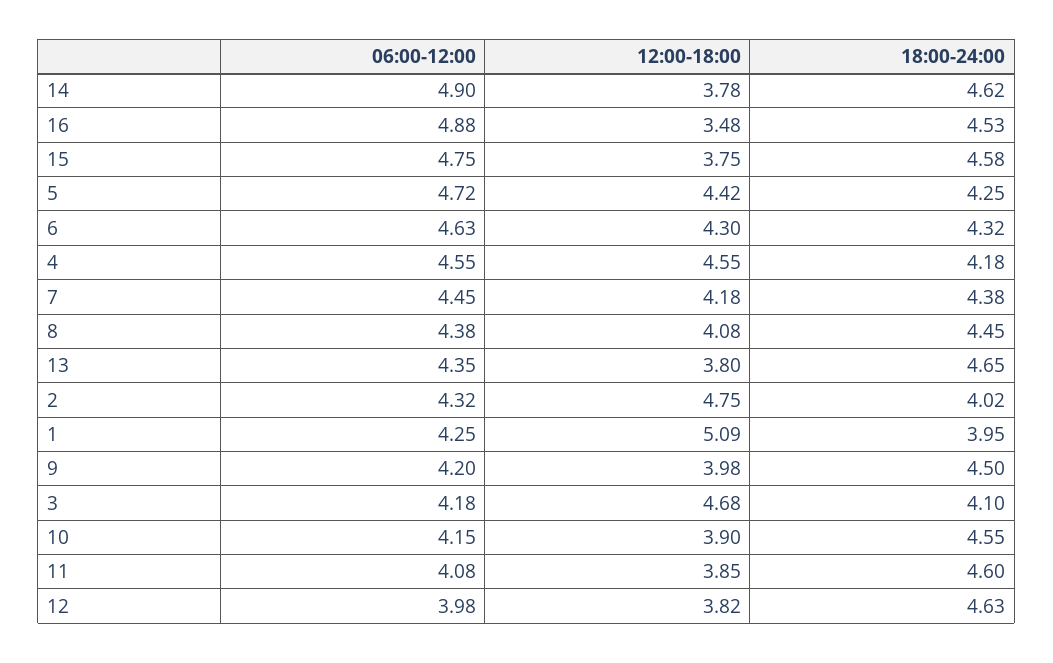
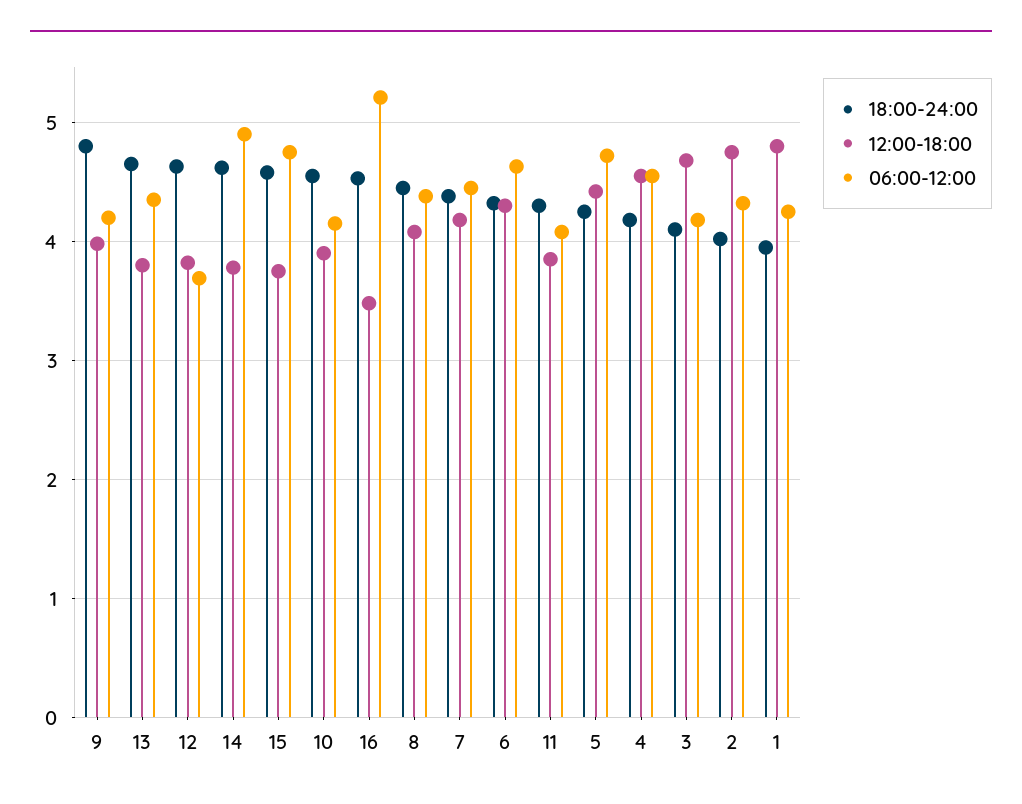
06:00-12:00, 16: 4.88 -> 5.2
12:00-18:00, 1: 5.09 -> 4.8
18:00-24:00, 9: 4.5 -> 4.8
18:00-24:00, 11: 4.6 -> 4.3
06:00-12:00, 12: 3.98 -> 3.7

